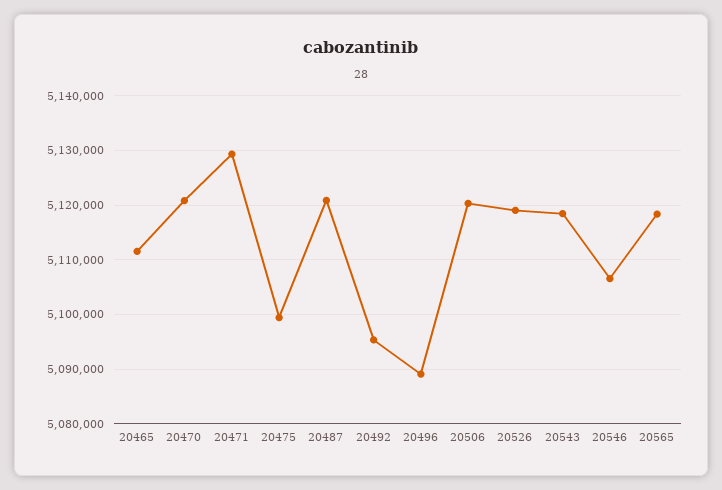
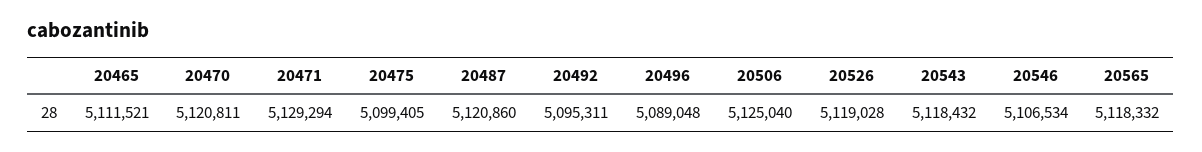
20506: 5120000 -> 5125040

